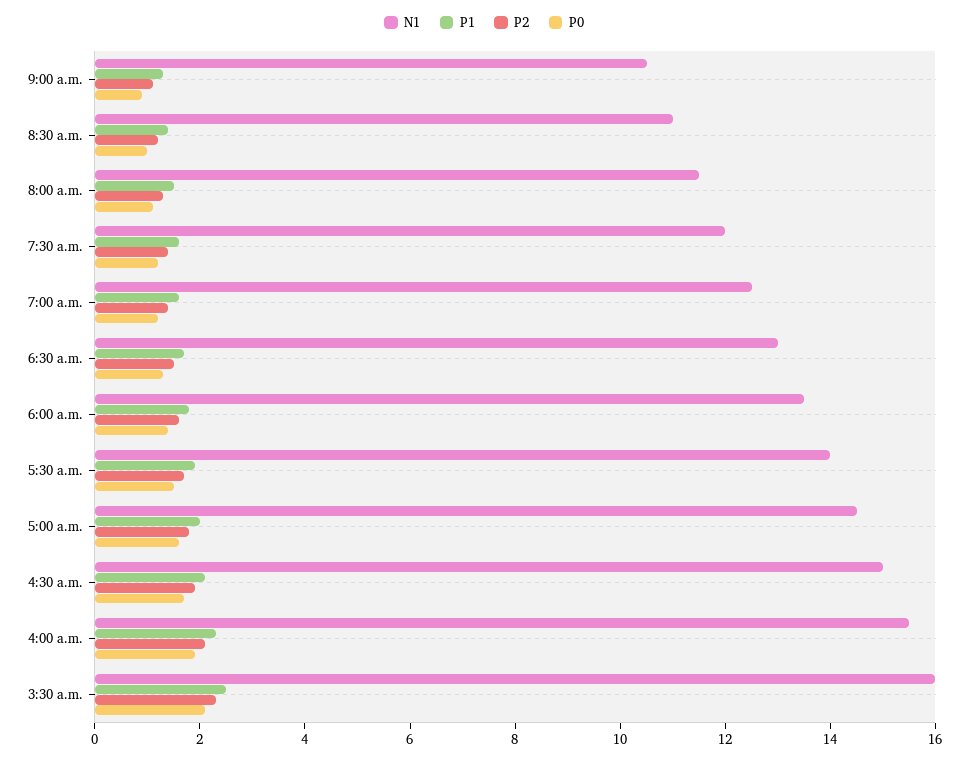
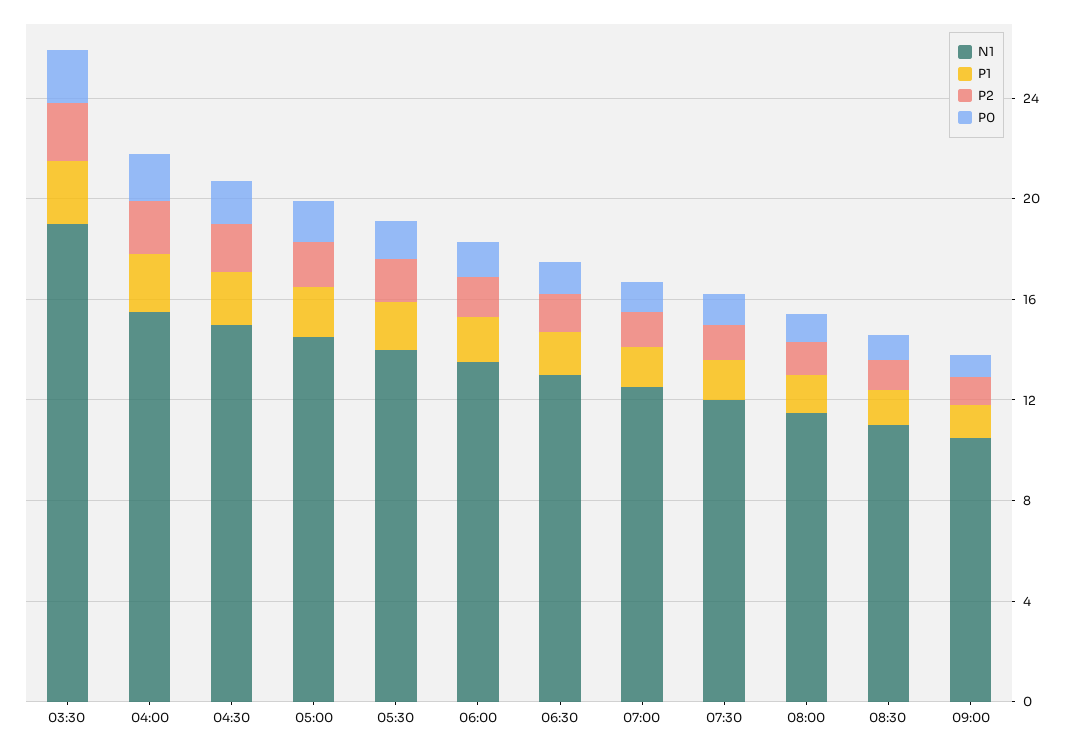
N1, 3:30 a.m.: 16 -> 19

